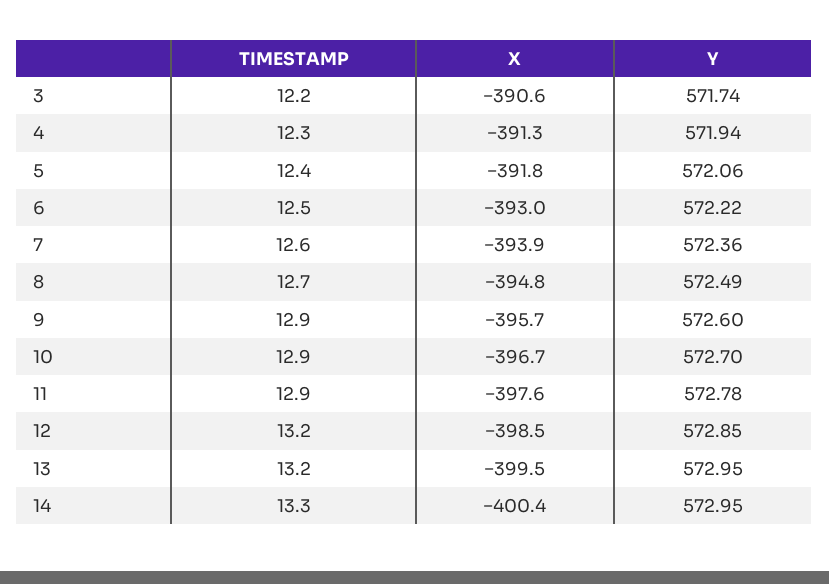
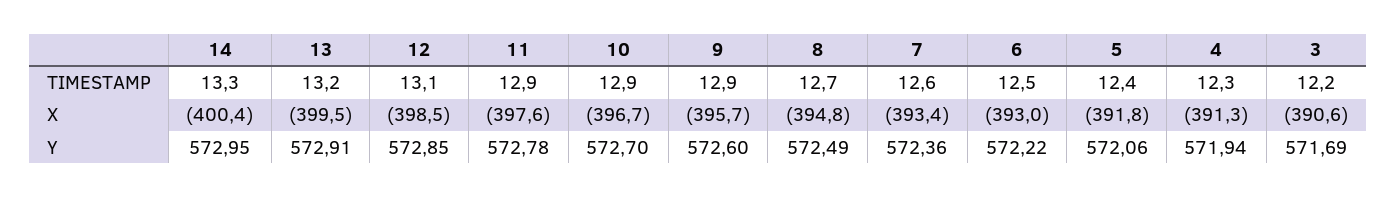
Y, 3: 571.74 -> 571.69
X, 7: -393.9 -> -393.4
TIMESTAMP, 12: 13.2 -> 13.1
Y, 13: 572.95 -> 572.91

